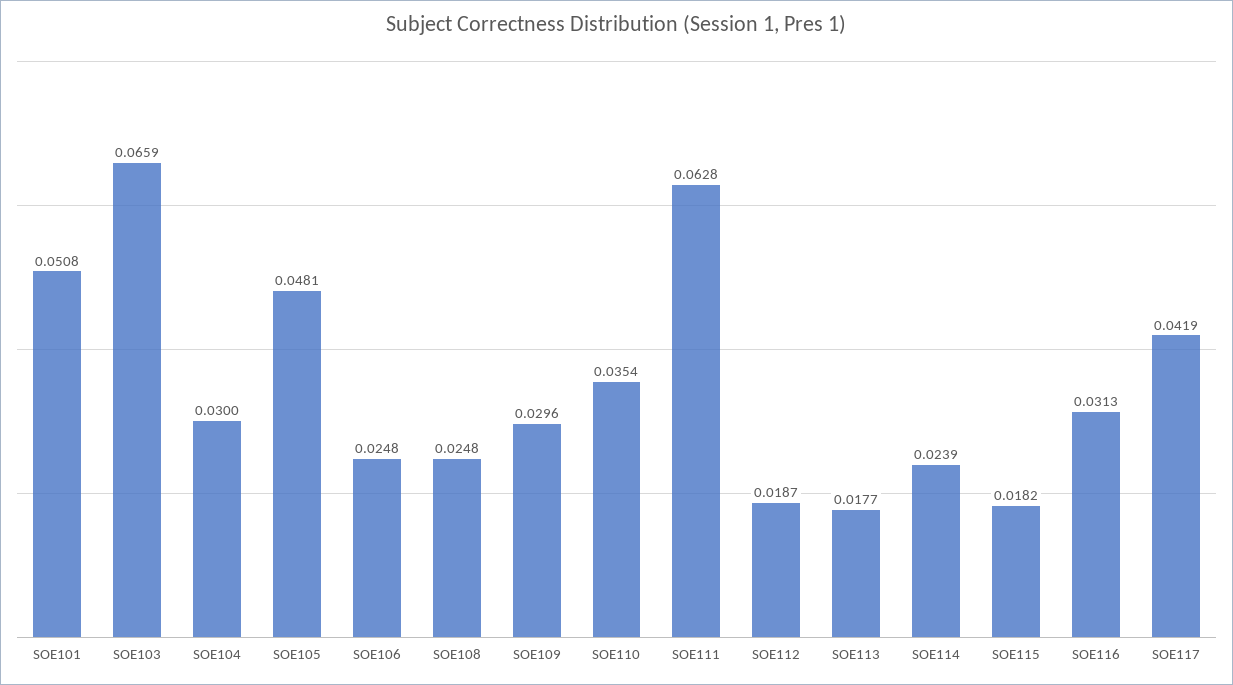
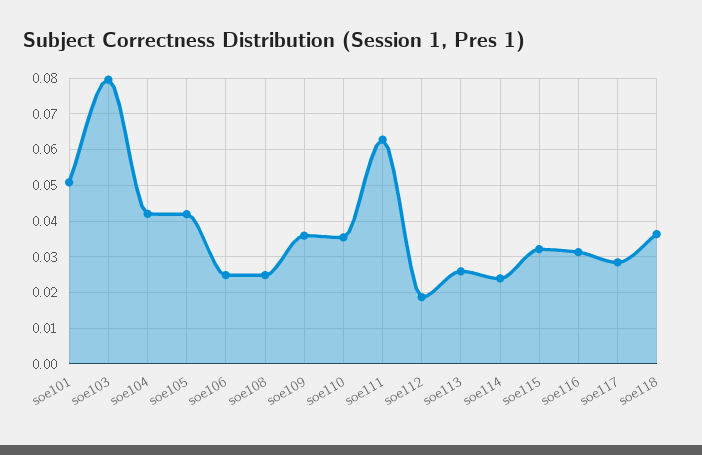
SOE103: 0.0659 -> 0.08
SOE104: 0.03 -> 0.042
SOE105: 0.0481 -> 0.042
SOE109: 0.0296 -> 0.036
SOE113: 0.0177 -> 0.026
SOE115: 0.0182 -> 0.032
SOE117: 0.0419 -> 0.028
soe118: none -> 0.036

